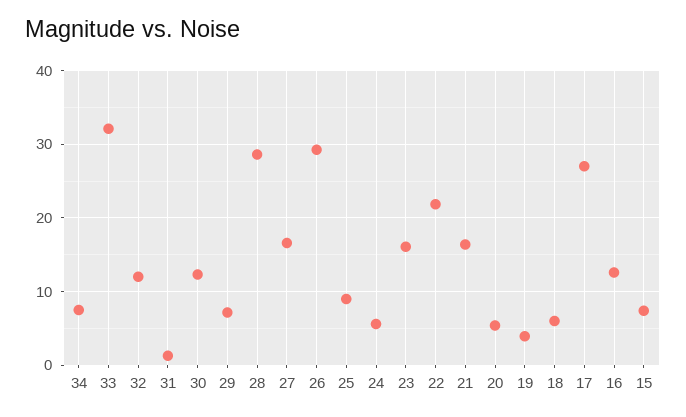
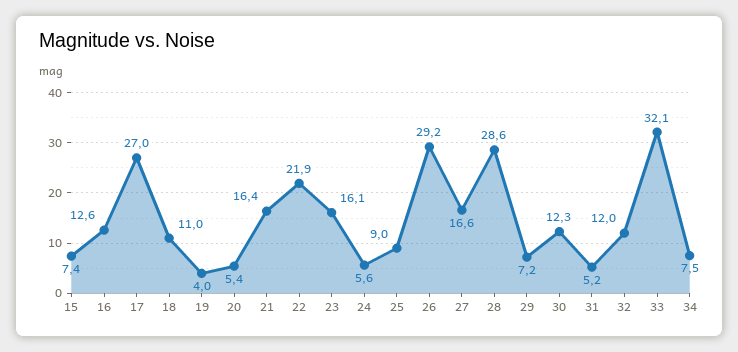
31: 1 -> 5.2
18: 6 -> 11

